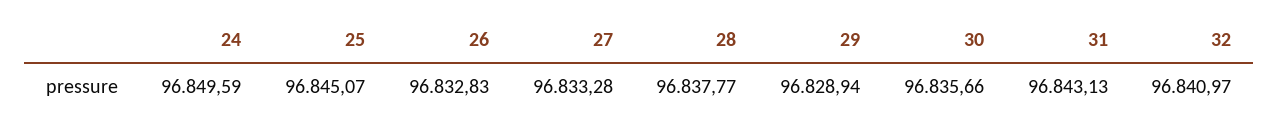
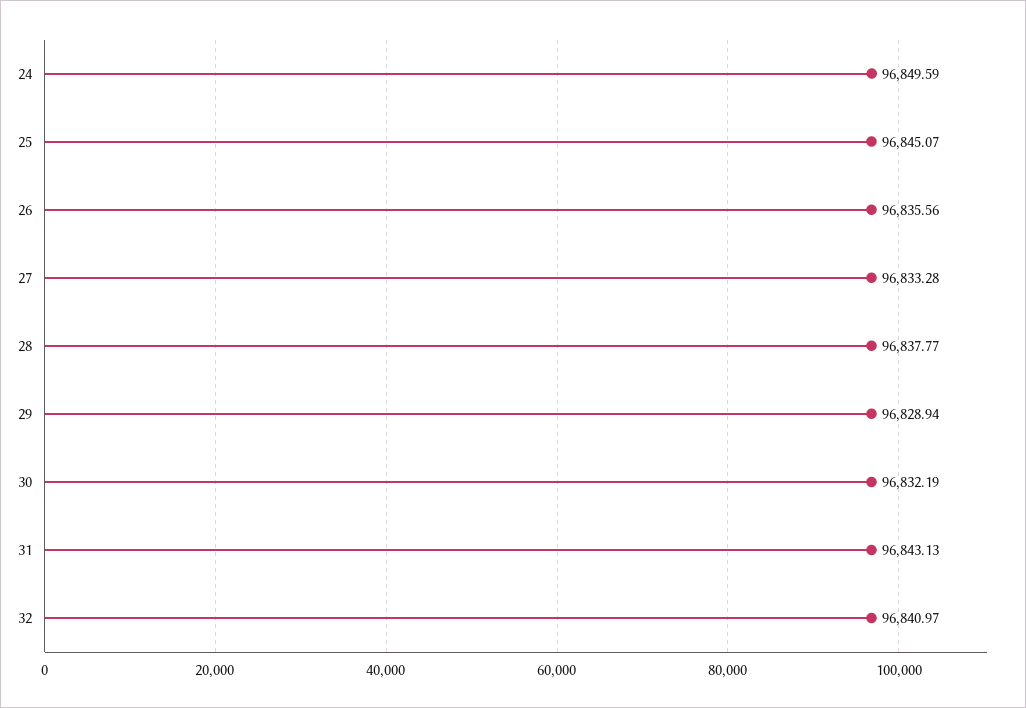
26: 96832.83 -> 96835.56
30: 96835.66 -> 96832.19

